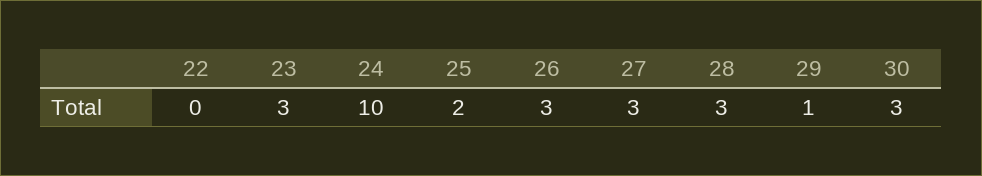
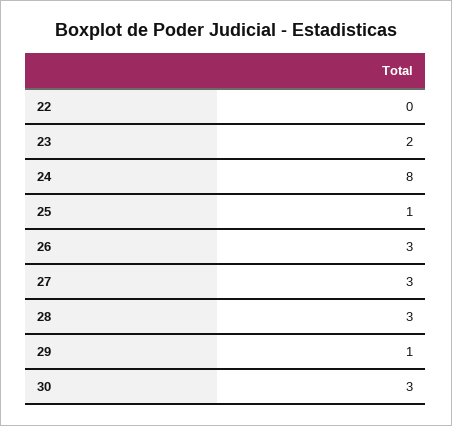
23: 3 -> 2
24: 10 -> 8
25: 2 -> 1

